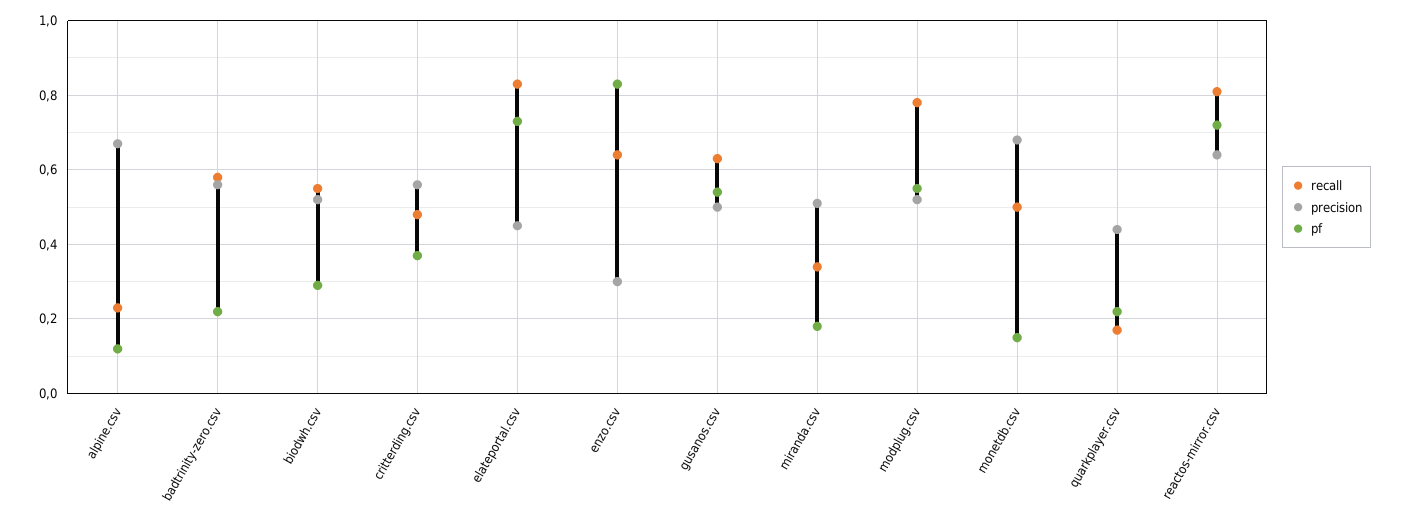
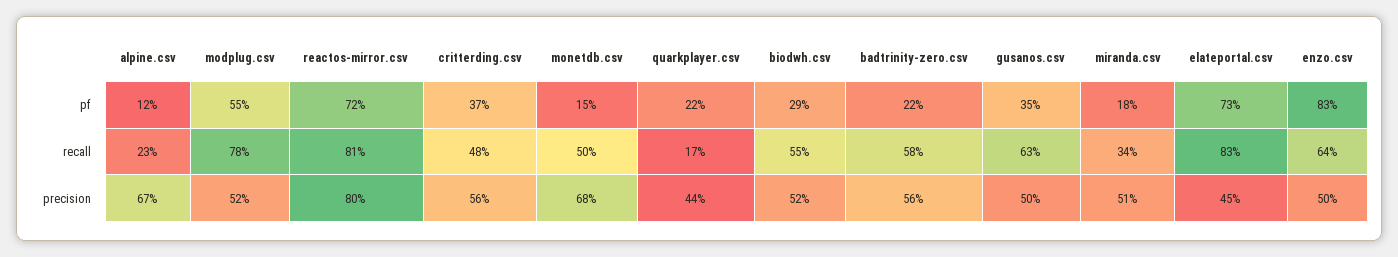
precision, enzo.csv: 0.3 -> 0.5
pf, gusanos.csv: 0.55 -> 0.35
precision, reactos-mirror.csv: 0.65 -> 0.8

